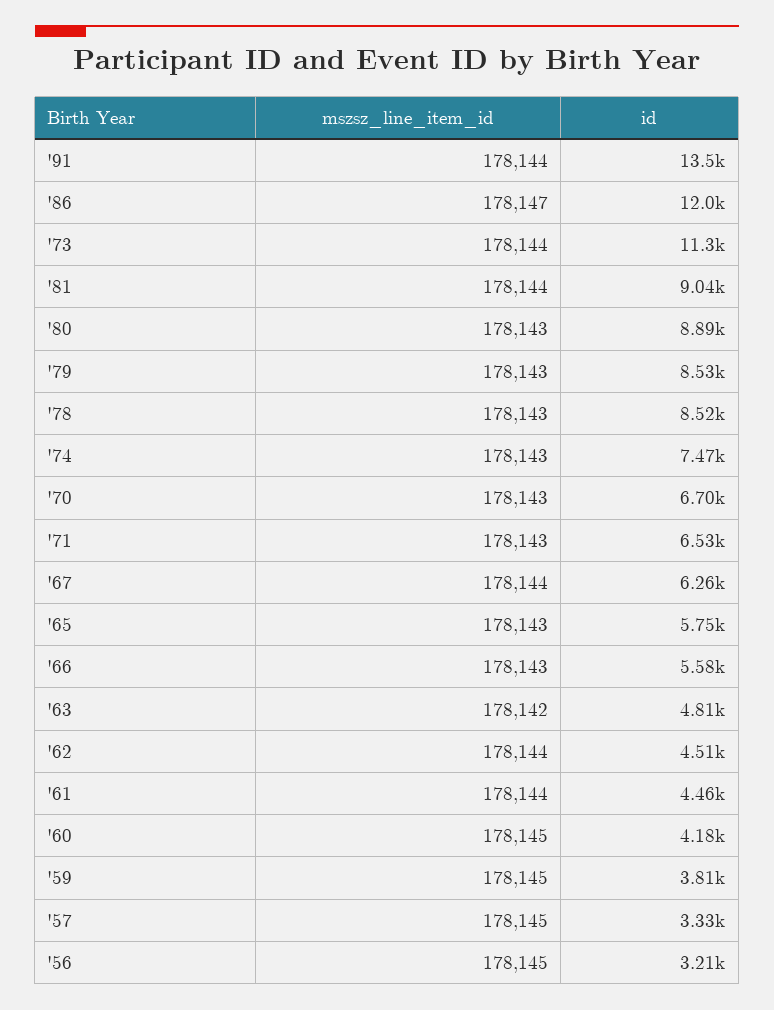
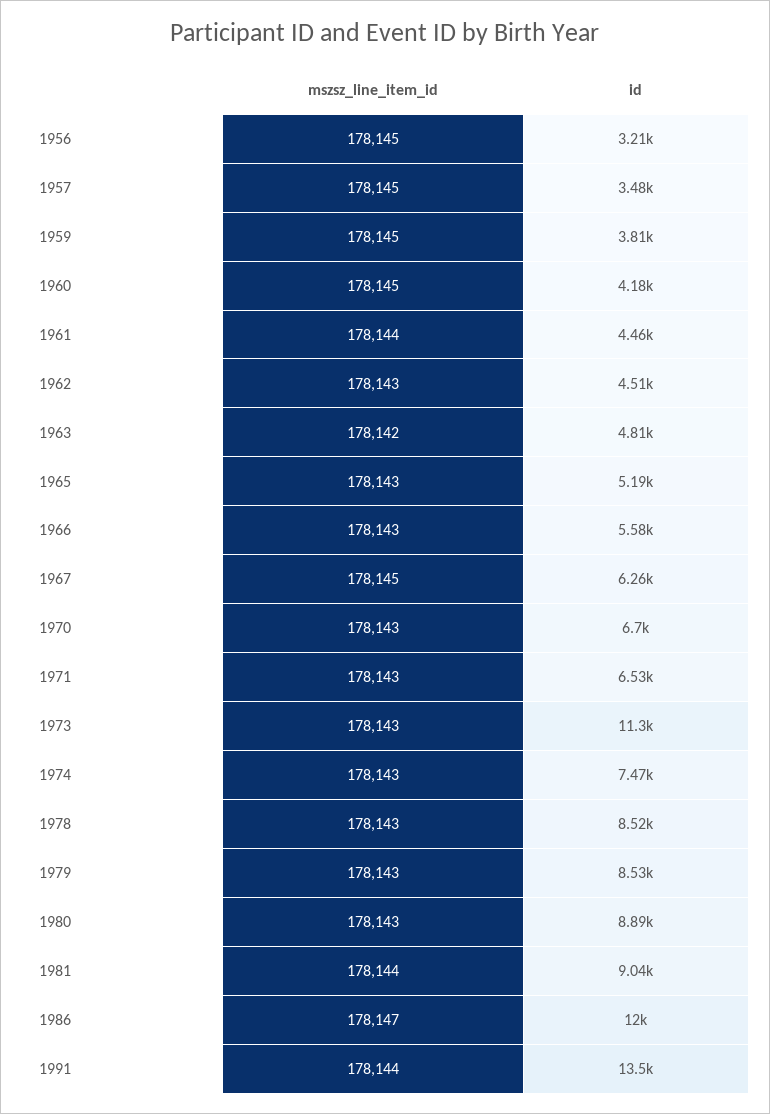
mszsz_line_item_id, '73: 178144 -> 178143
mszsz_line_item_id, '67: 178144 -> 178145
id, '65: 5750 -> 5190
mszsz_line_item_id, '62: 178144 -> 178143
id, '57: 3330 -> 3480

